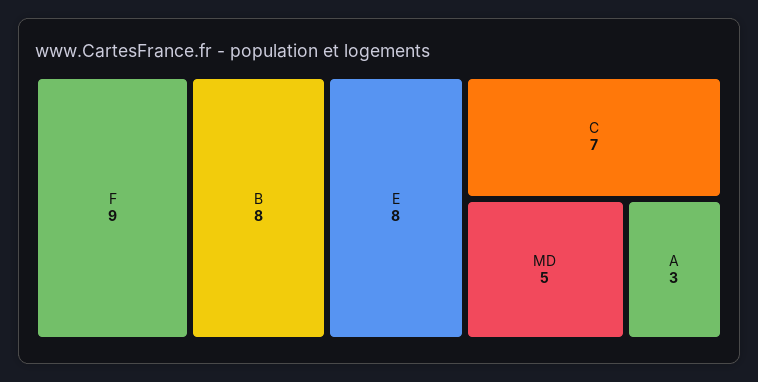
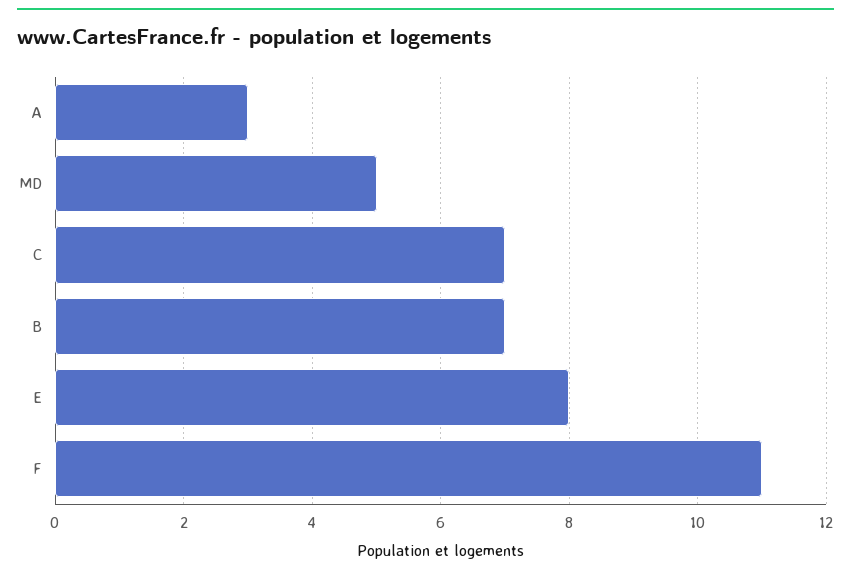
F: 9 -> 11
B: 8 -> 7

